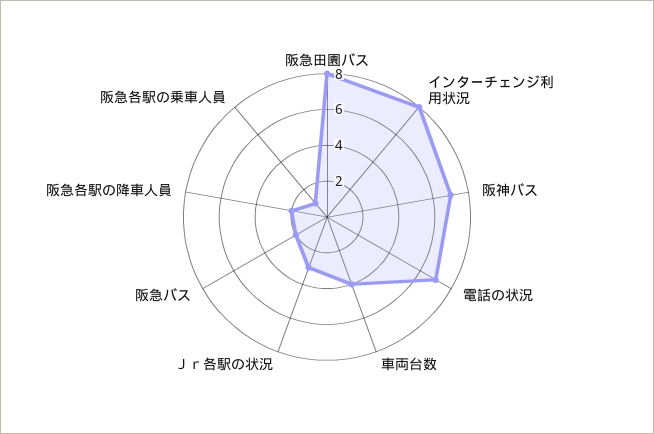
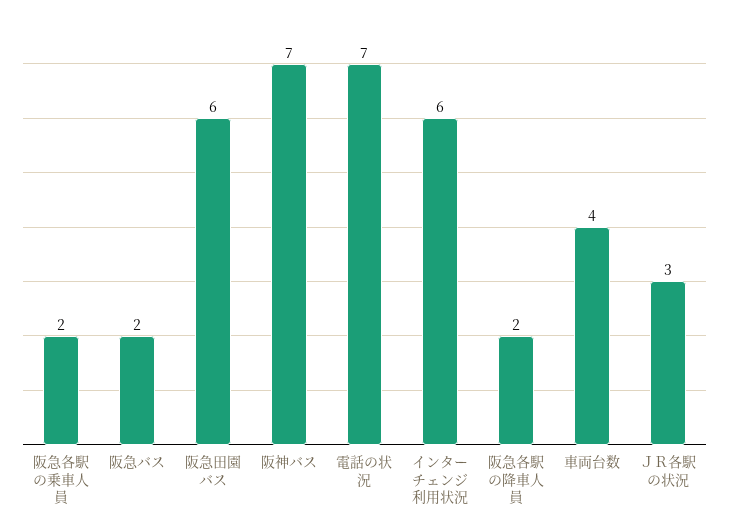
阪急田園バス: 8 -> 6
インターチェンジ利用状況: 8 -> 6
阪急各駅の乗車人員: 1 -> 2

